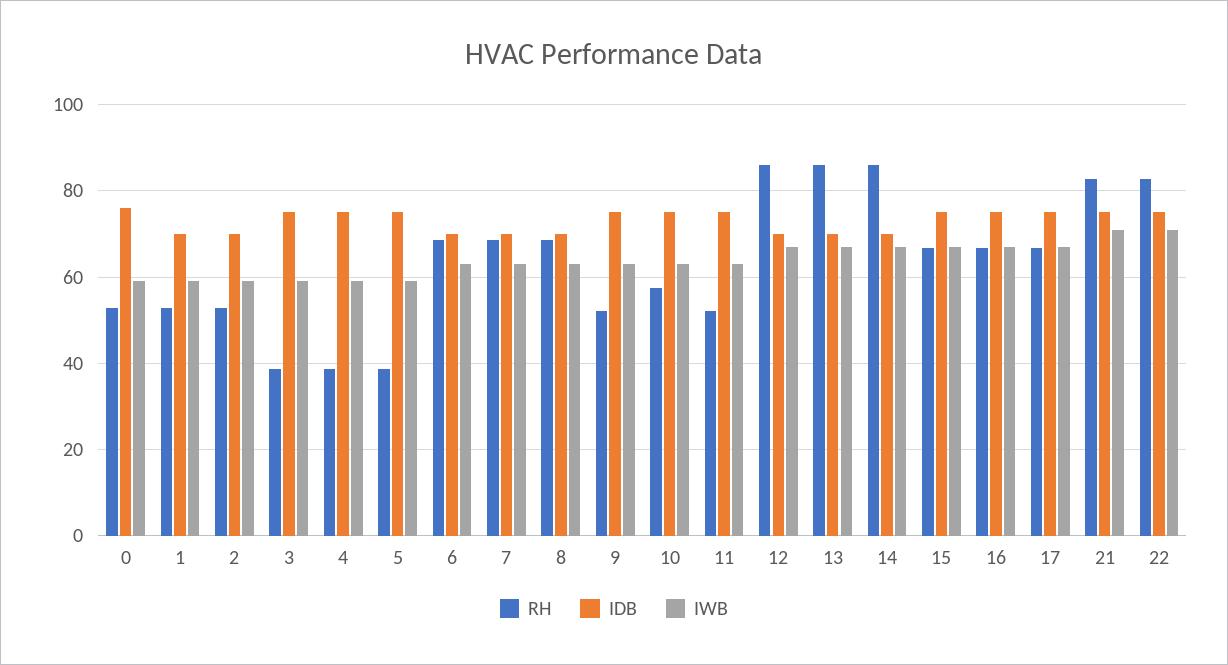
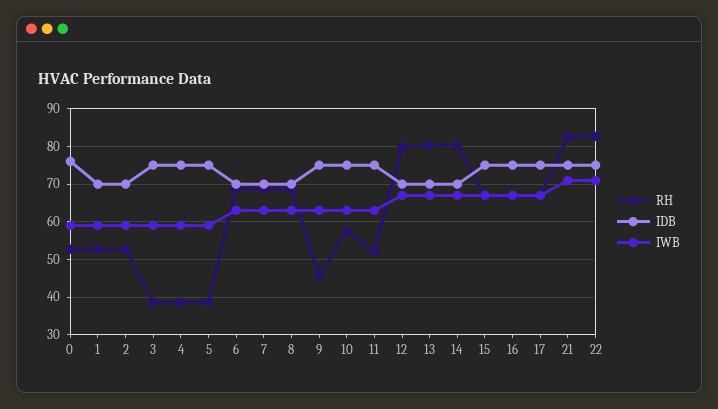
RH, 9: 52 -> 46
RH, 12: 86 -> 80
RH, 13: 86 -> 80
RH, 14: 86 -> 80

